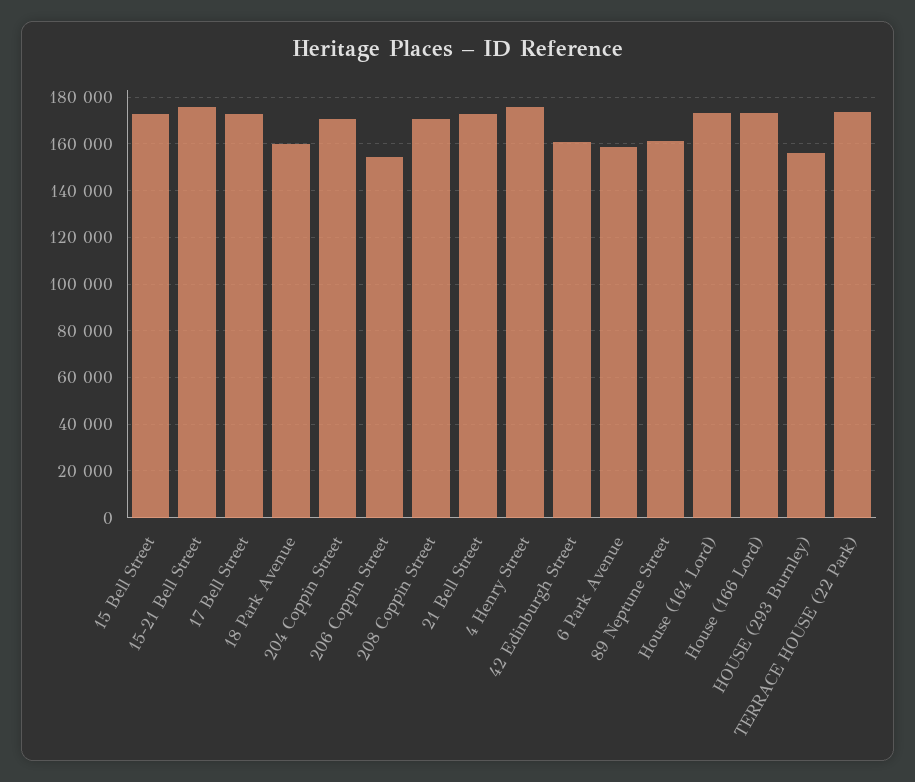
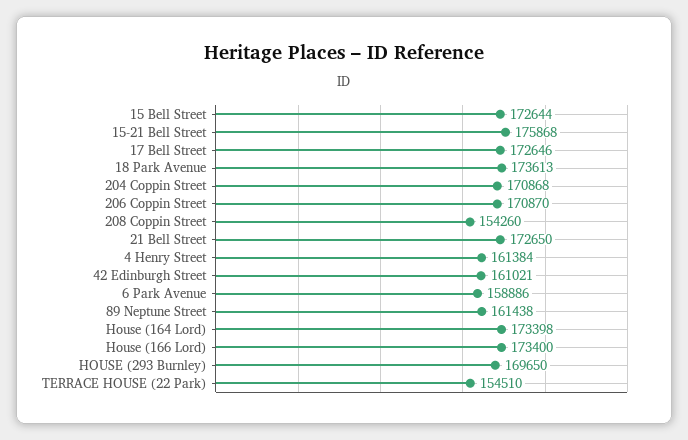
18 Park Avenue: 160000 -> 173613
206 Coppin Street: 155000 -> 170870
208 Coppin Street: 170000 -> 154260
4 Henry Street: 175000 -> 161384
HOUSE (293 Burnley): 155000 -> 169650
TERRACE HOUSE (22 Park): 175000 -> 154510

